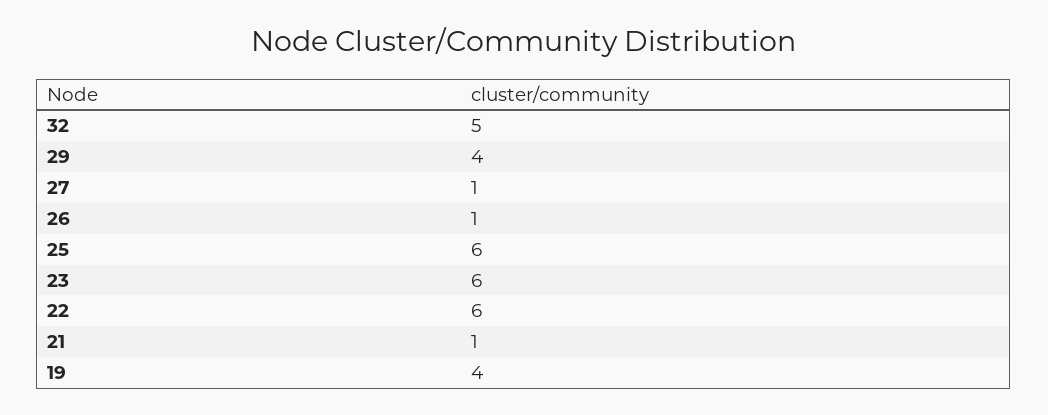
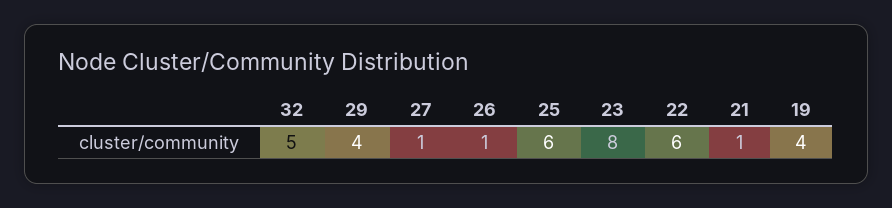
23: 6 -> 8

